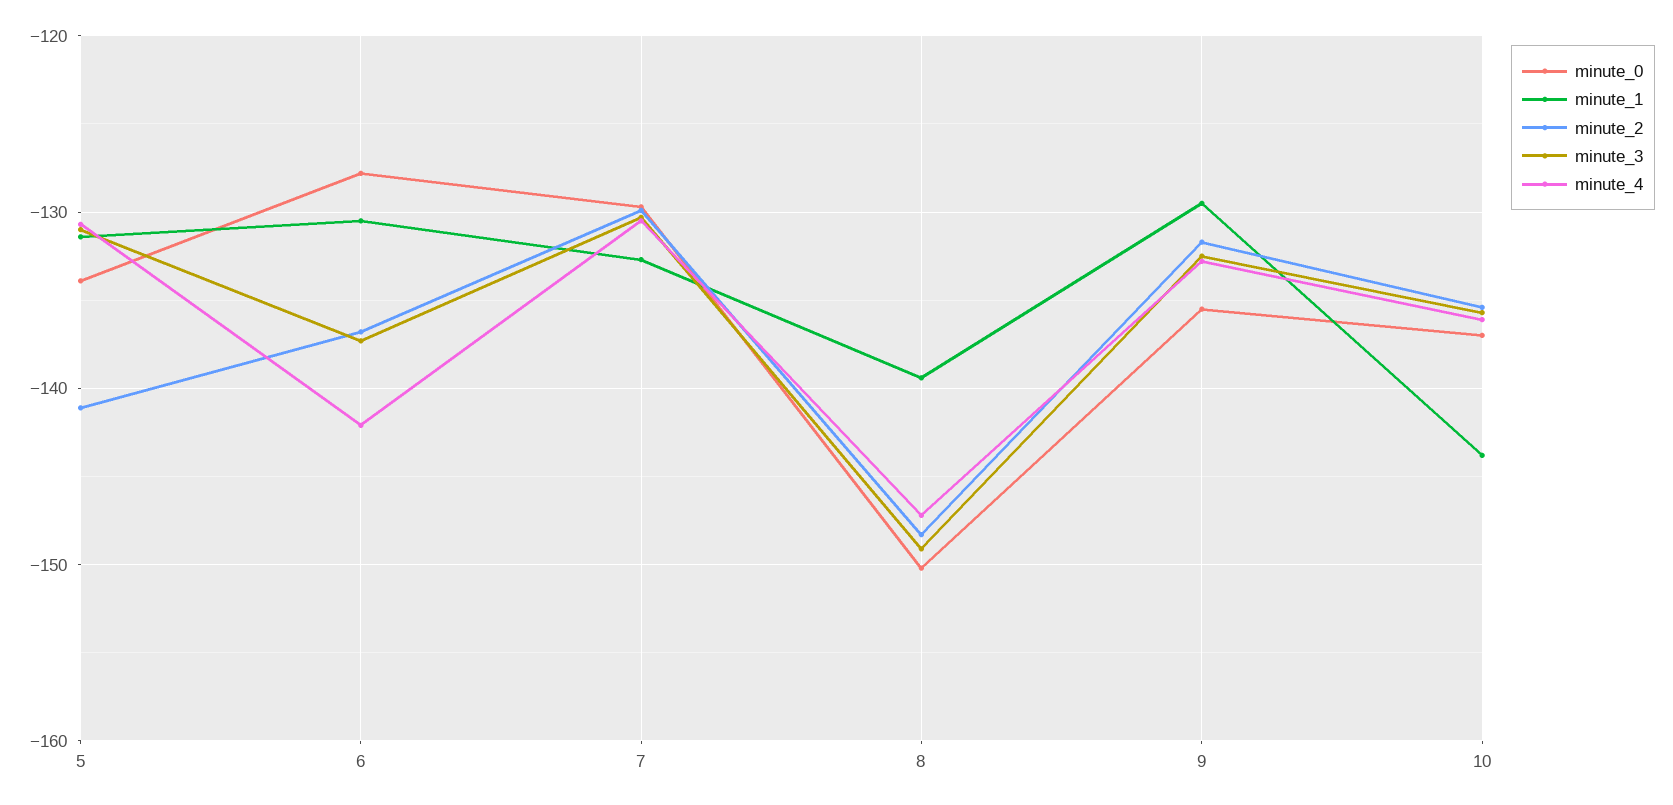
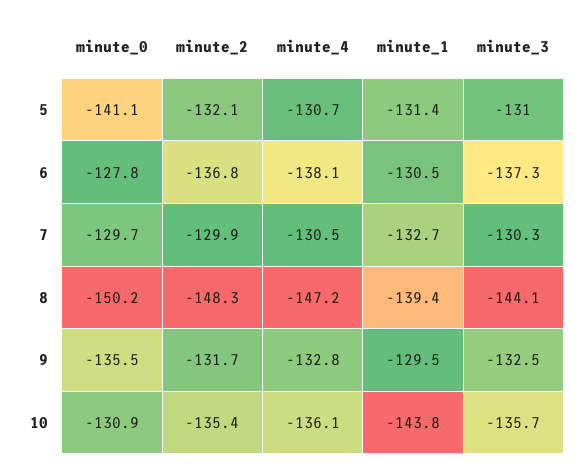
minute_0, 5: -134 -> -141.1
minute_2, 5: -141 -> -132.1
minute_4, 6: -142 -> -138.1
minute_3, 8: -149 -> -144.1
minute_0, 10: -137 -> -130.9

